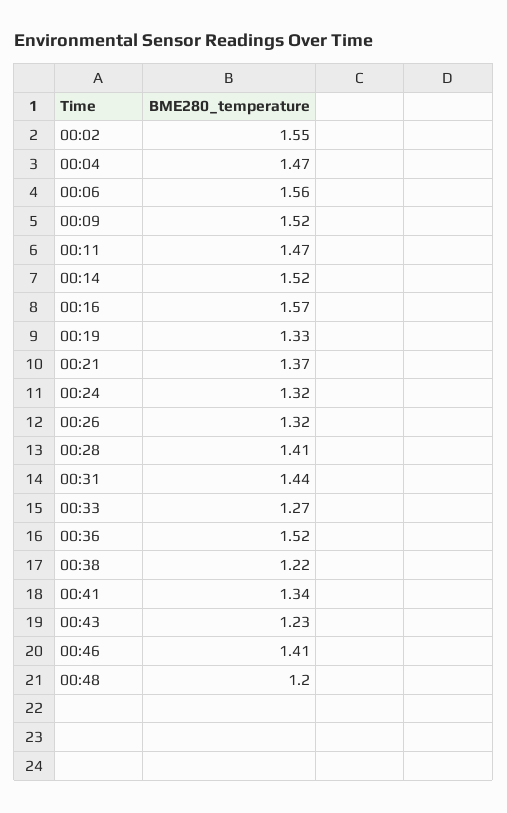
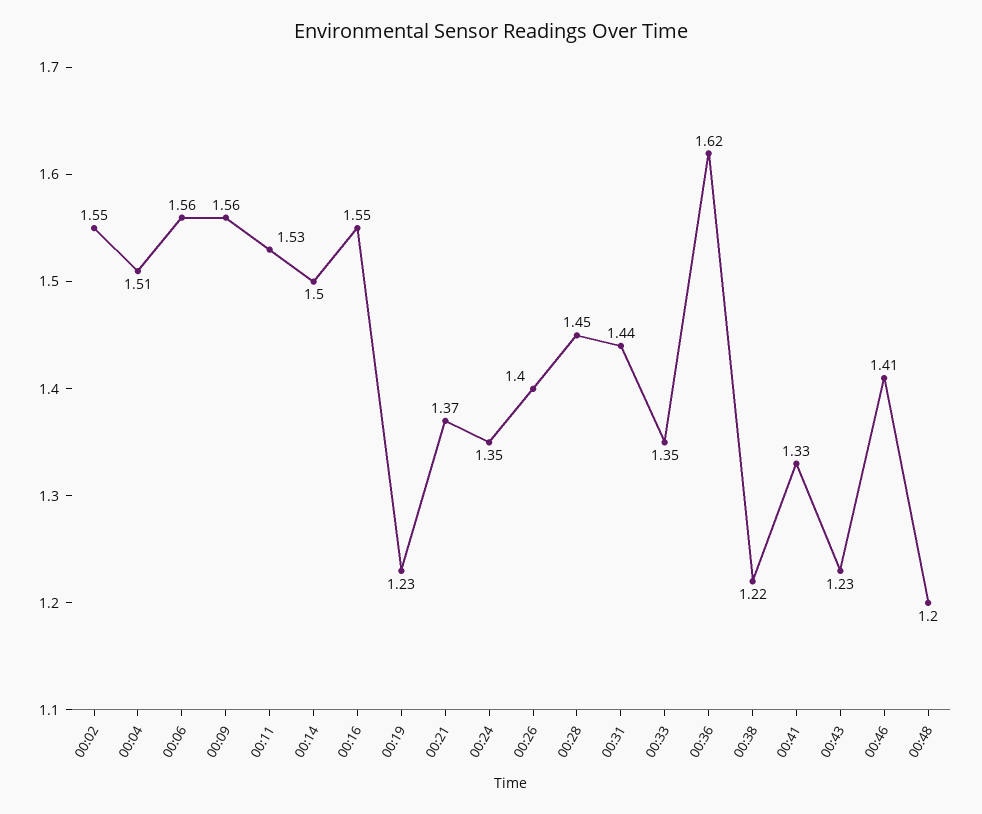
00:04: 1.47 -> 1.51
00:09: 1.52 -> 1.56
00:11: 1.47 -> 1.53
00:14: 1.52 -> 1.5
00:16: 1.57 -> 1.55
00:19: 1.33 -> 1.23
00:24: 1.32 -> 1.35
00:26: 1.32 -> 1.4
00:28: 1.41 -> 1.45
00:33: 1.27 -> 1.35
00:36: 1.52 -> 1.62
00:41: 1.34 -> 1.33

